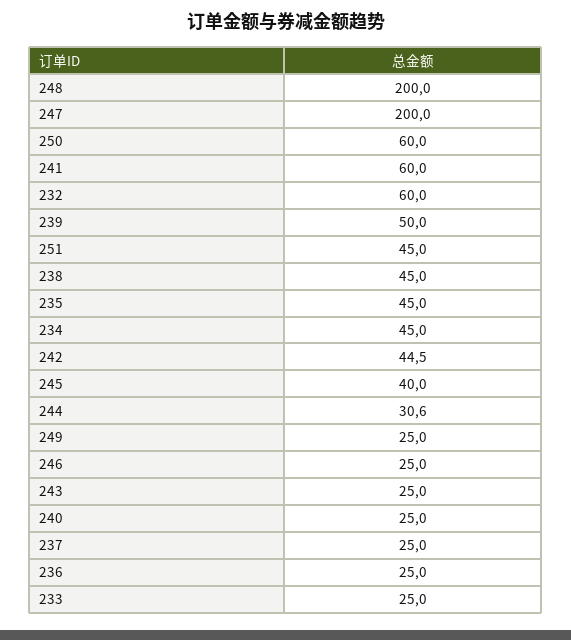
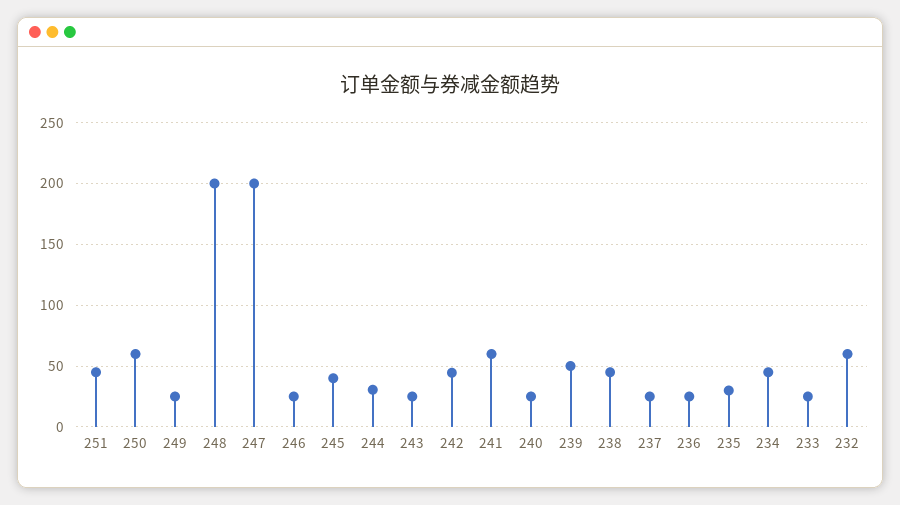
235: 45 -> 30

